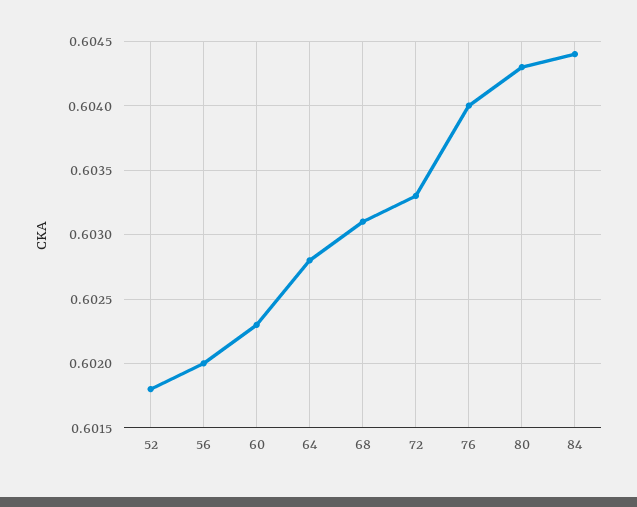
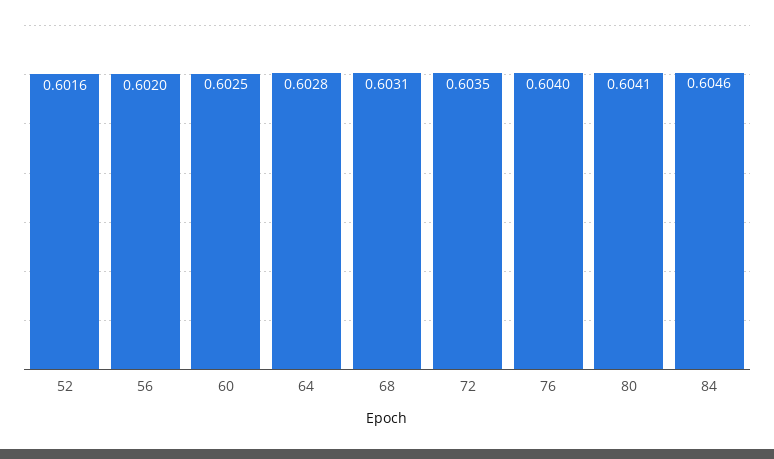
52: 0.6018 -> 0.6016
60: 0.6023 -> 0.6025
72: 0.6033 -> 0.6035
80: 0.6043 -> 0.6041
84: 0.6044 -> 0.6046

